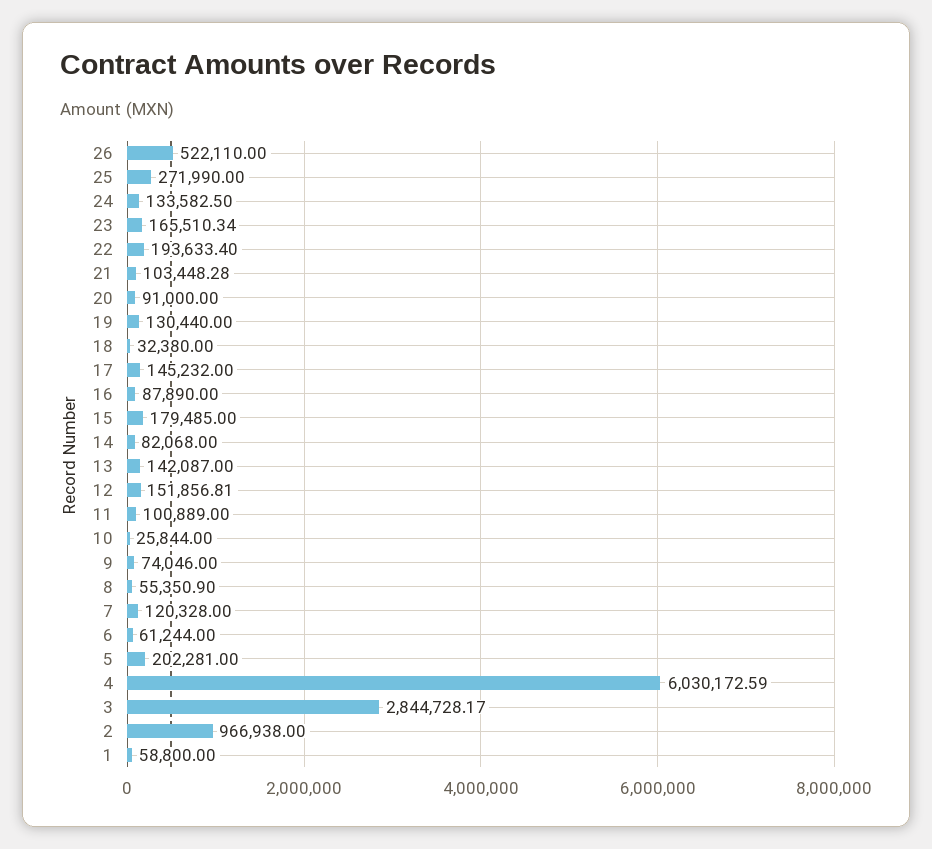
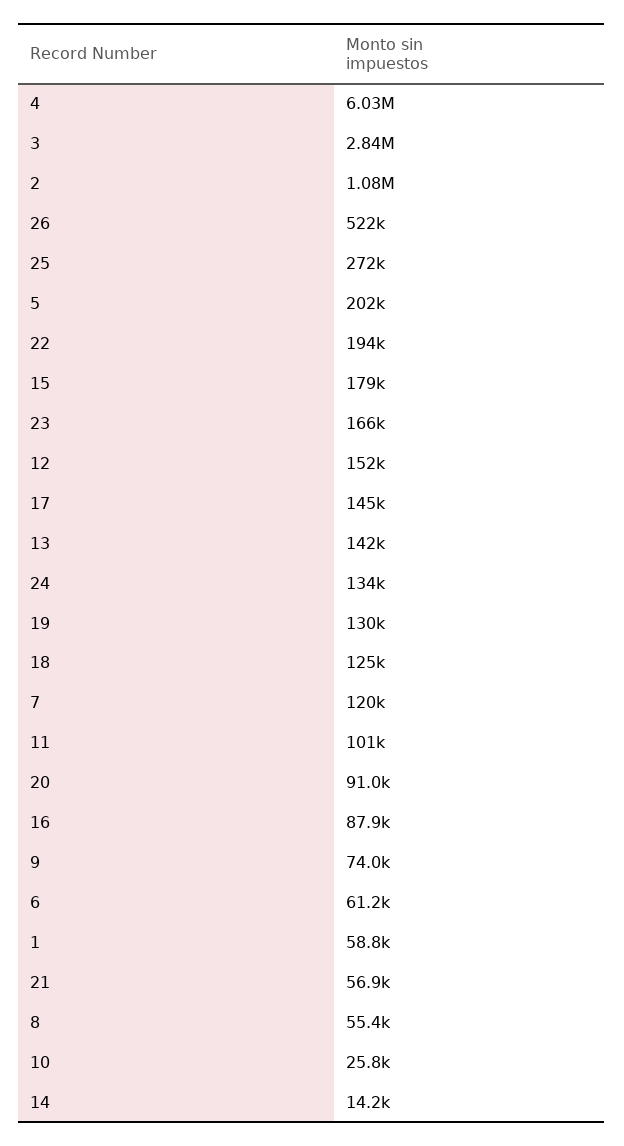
21: 103448.28 -> 56900
18: 32380 -> 125000
14: 82068 -> 14200
2: 966938 -> 1080000

